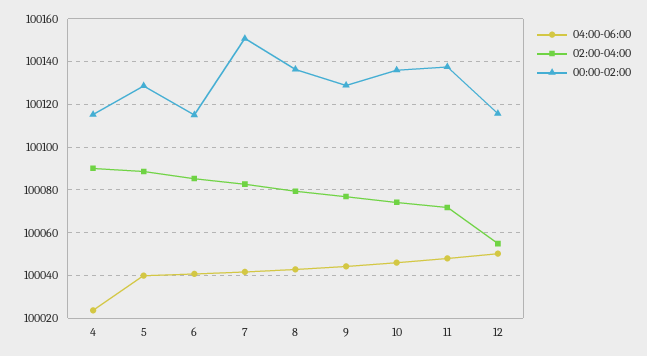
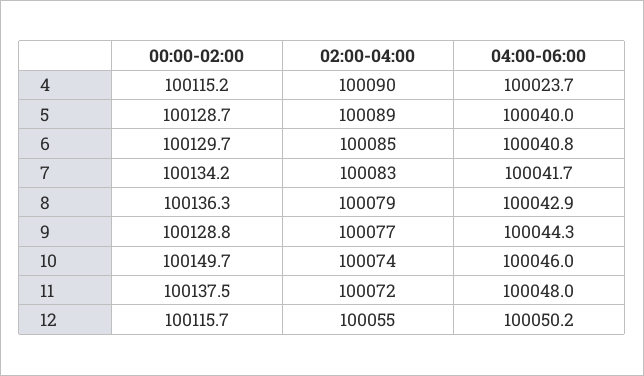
00:00-02:00, 6: 100115 -> 100129.7
00:00-02:00, 7: 100150 -> 100134.2
00:00-02:00, 10: 100135 -> 100149.7

